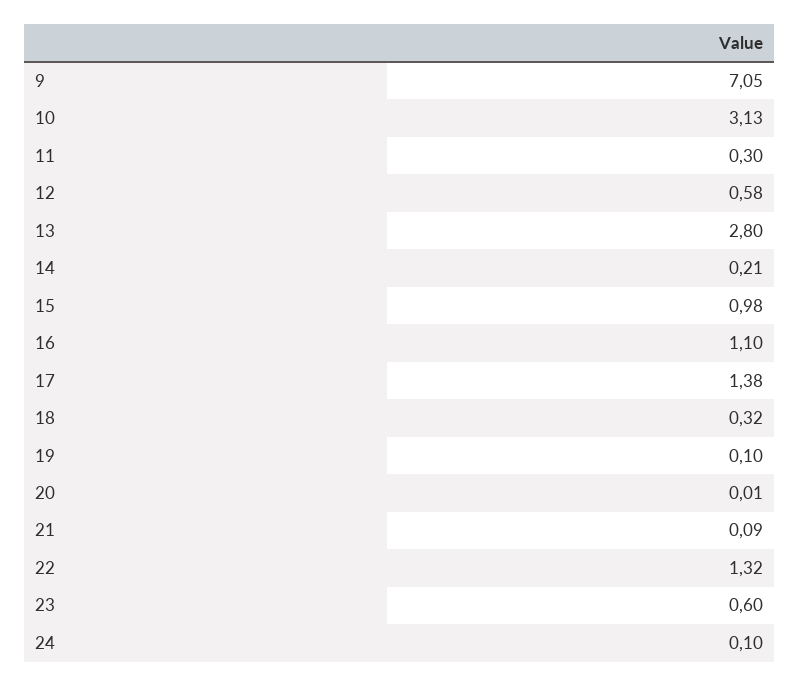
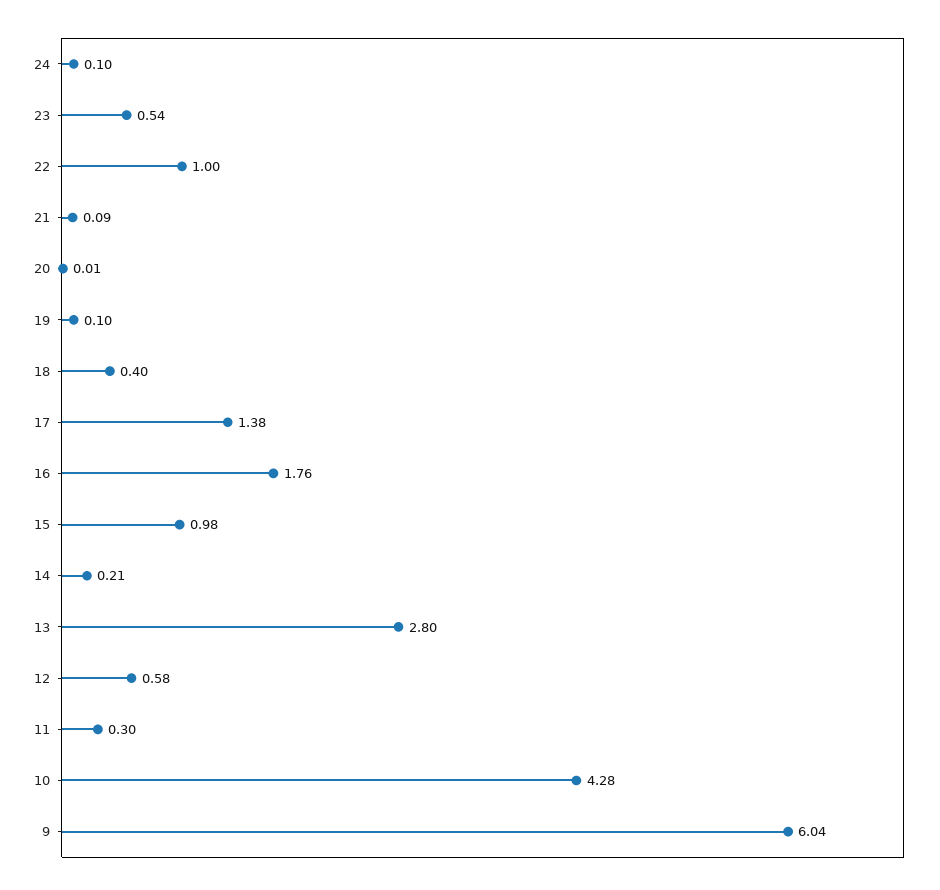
9: 7.05 -> 6.04
10: 3.13 -> 4.28
16: 1.1 -> 1.76
18: 0.32 -> 0.4
22: 1.32 -> 1
23: 0.6 -> 0.54

